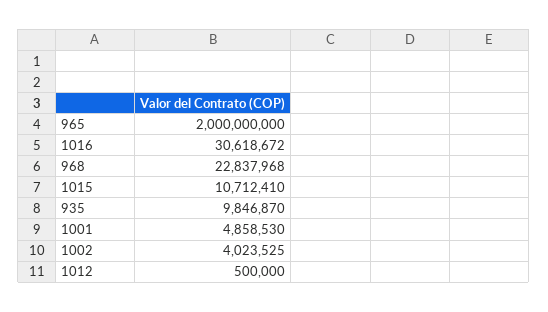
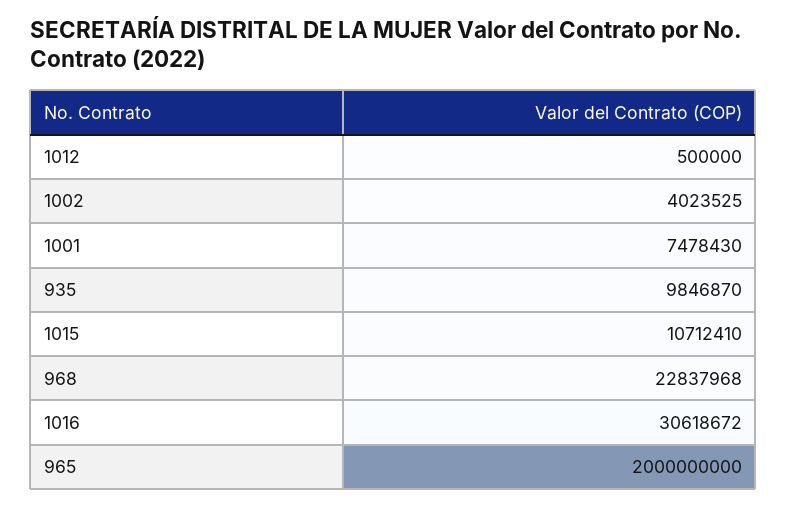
1001: 4858530 -> 7478430

